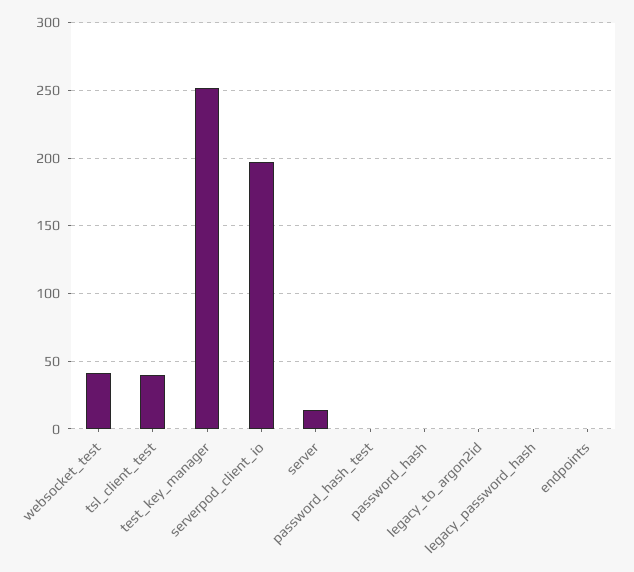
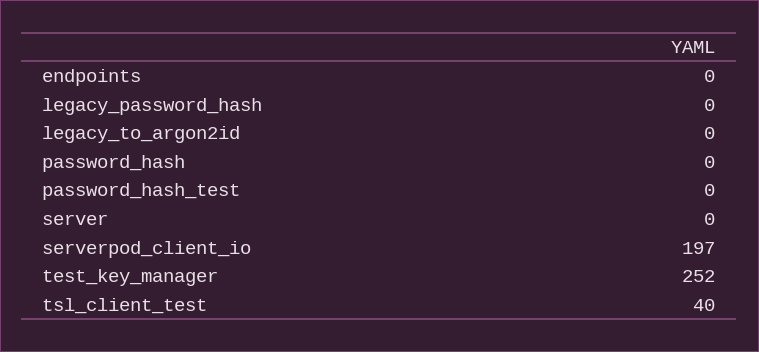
websocket_test: 40 -> none
server: 15 -> 0

